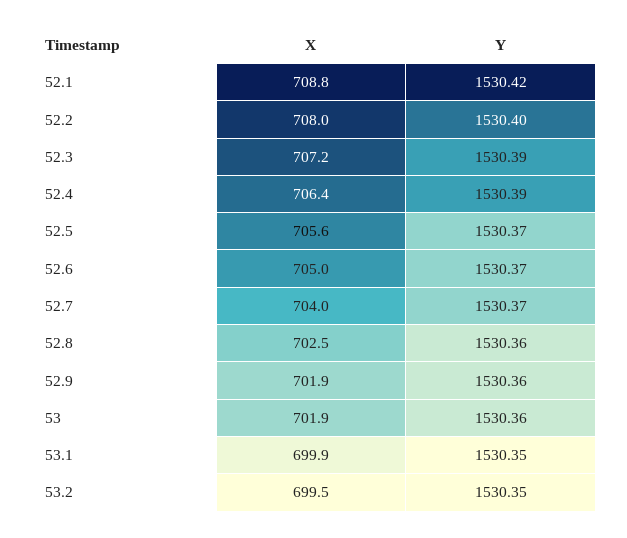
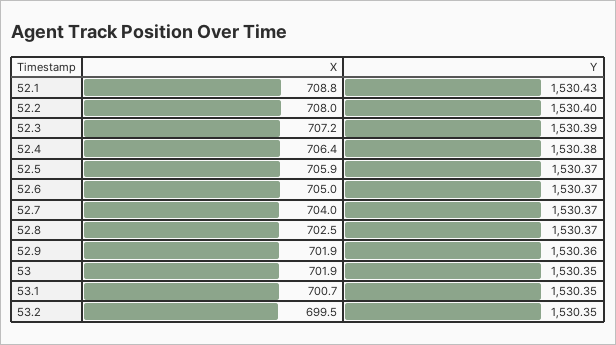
Y, 52.1: 1530.42 -> 1530.43
Y, 52.4: 1530.39 -> 1530.38
X, 52.5: 705.6 -> 705.9
Y, 52.8: 1530.36 -> 1530.37
Y, 53: 1530.36 -> 1530.35
X, 53.1: 699.9 -> 700.7

